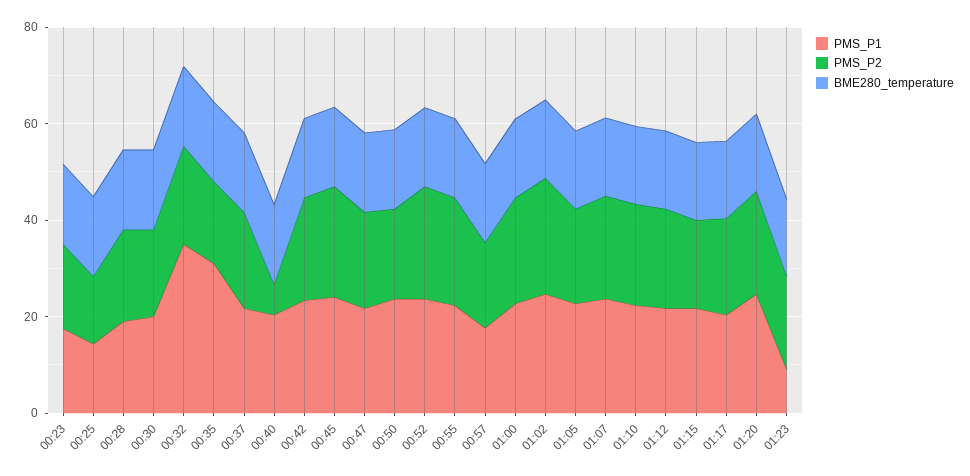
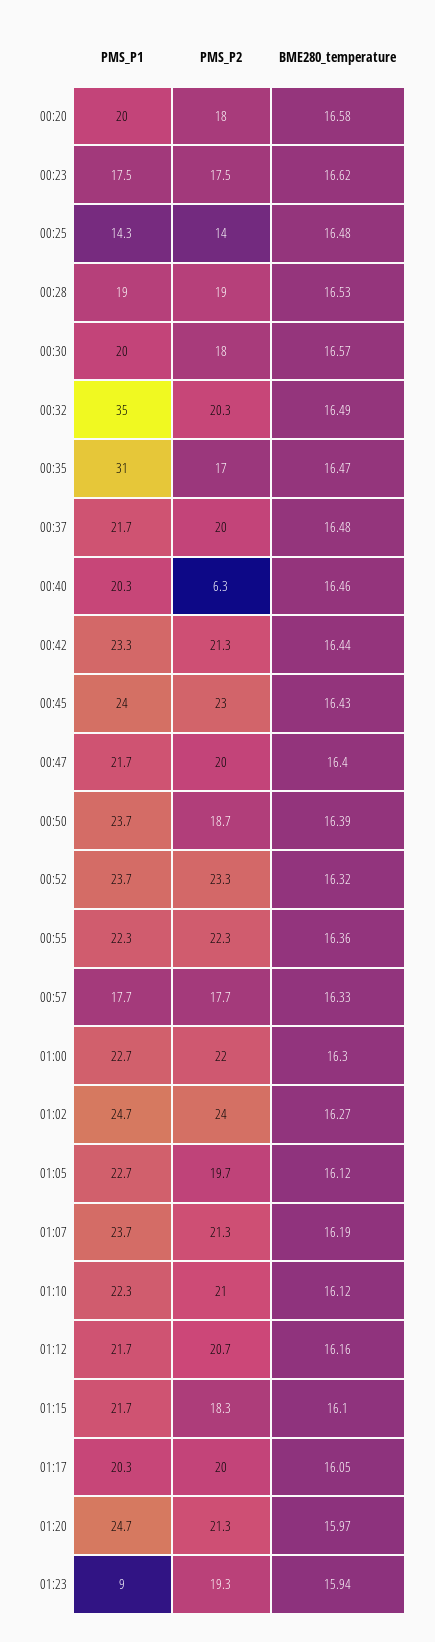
PMS_P1, 00:20: none -> 20
PMS_P2, 00:20: none -> 18
BME280_temperature, 00:20: none -> 16.58

